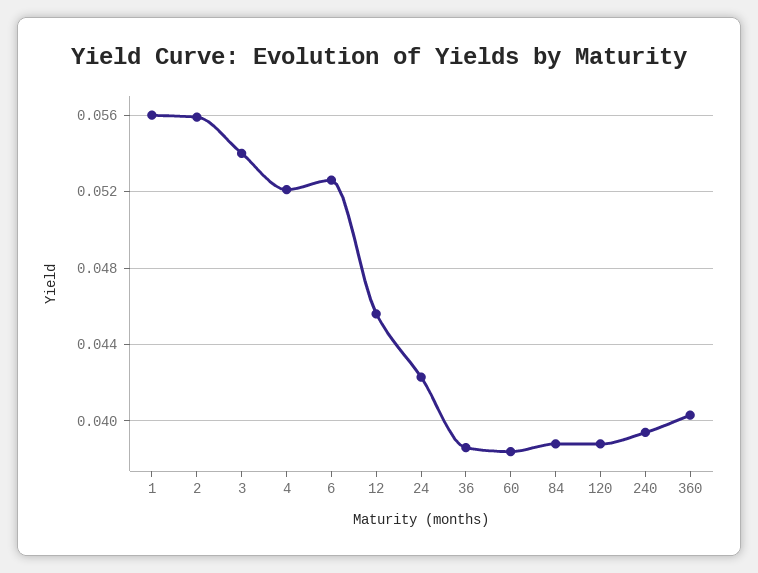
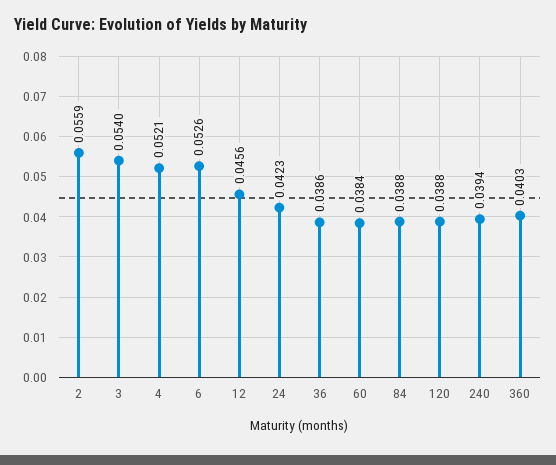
1: 0.056 -> none

